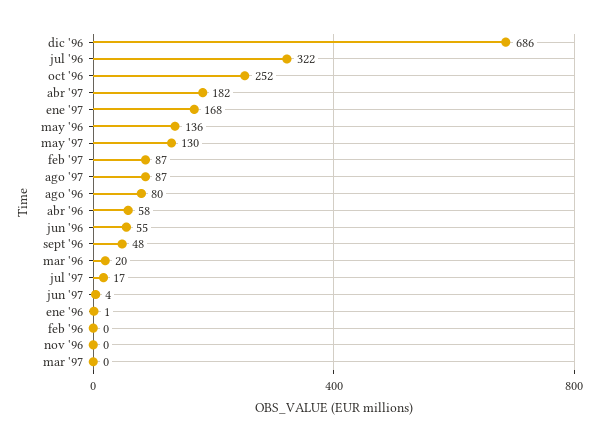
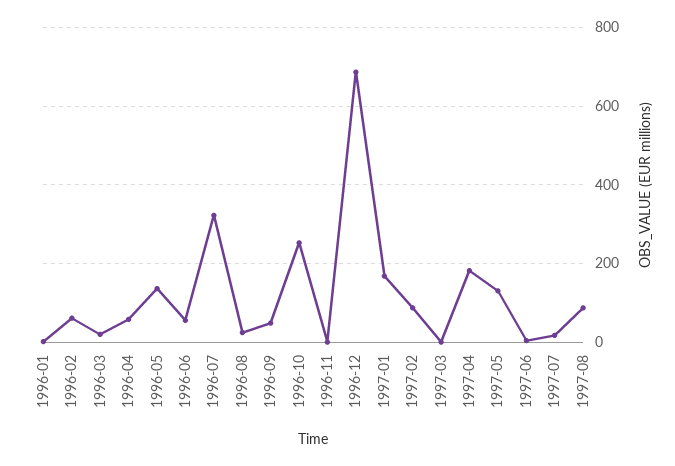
ago '96: 80 -> 20
feb '96: 0 -> 60

